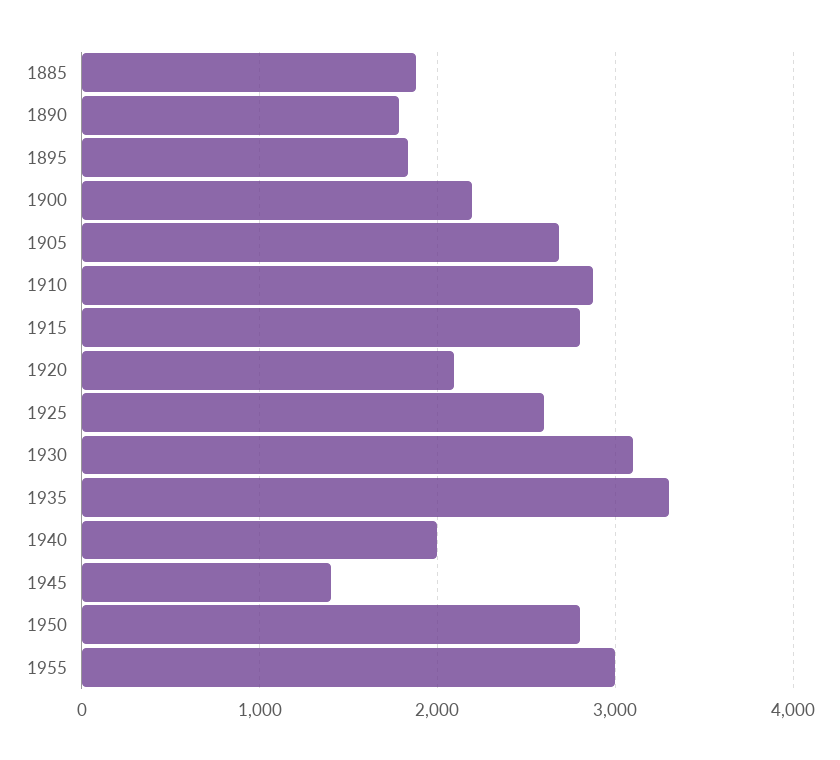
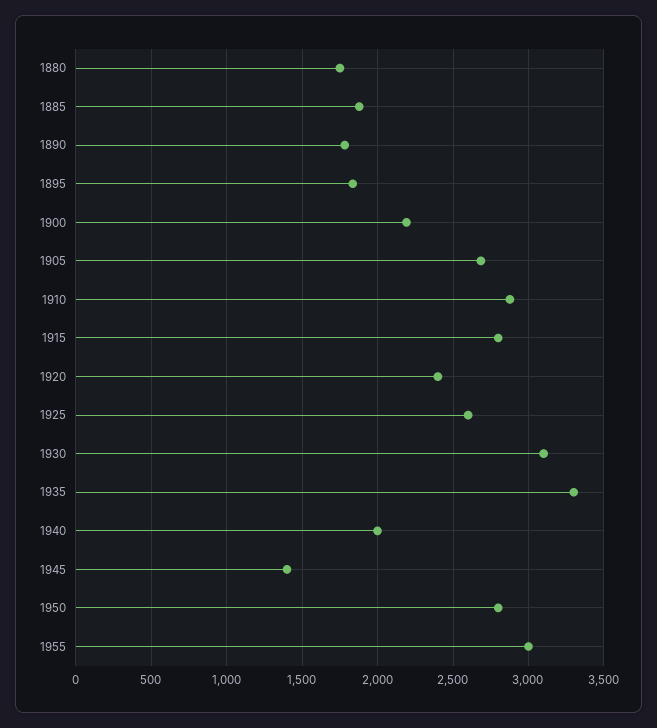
1920: 2100 -> 2400
1880: none -> 1750

